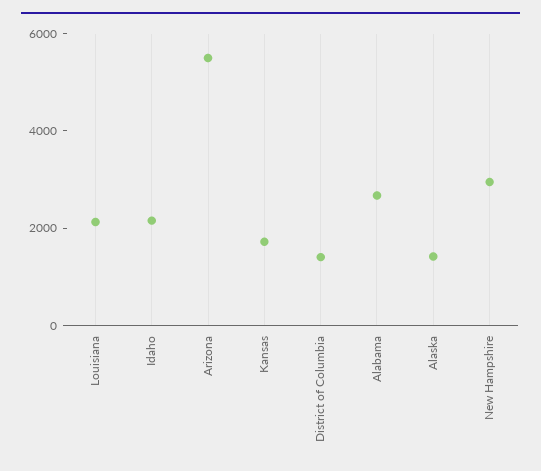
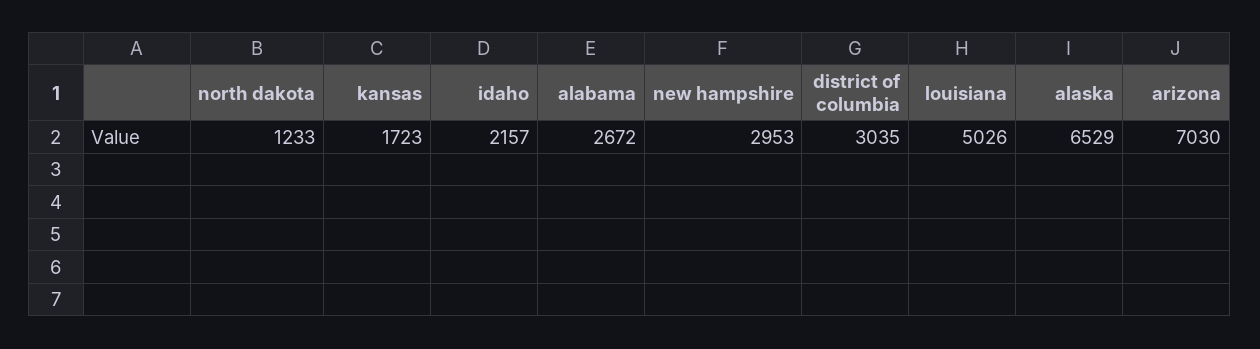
Louisiana: 2000 -> 5026
Arizona: 5500 -> 7030
District of Columbia: 1500 -> 3035
Alaska: 1500 -> 6529
north dakota: none -> 1233

